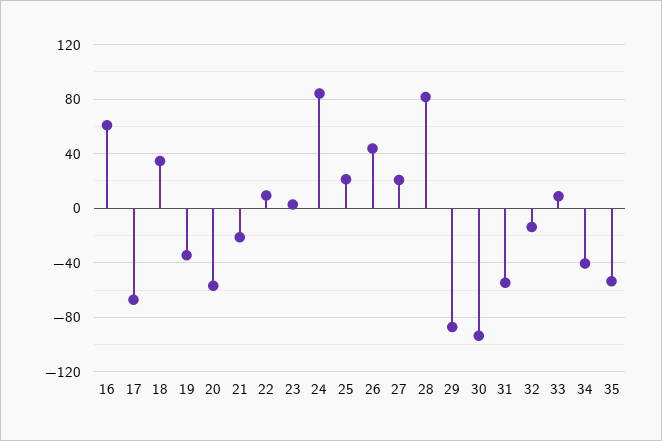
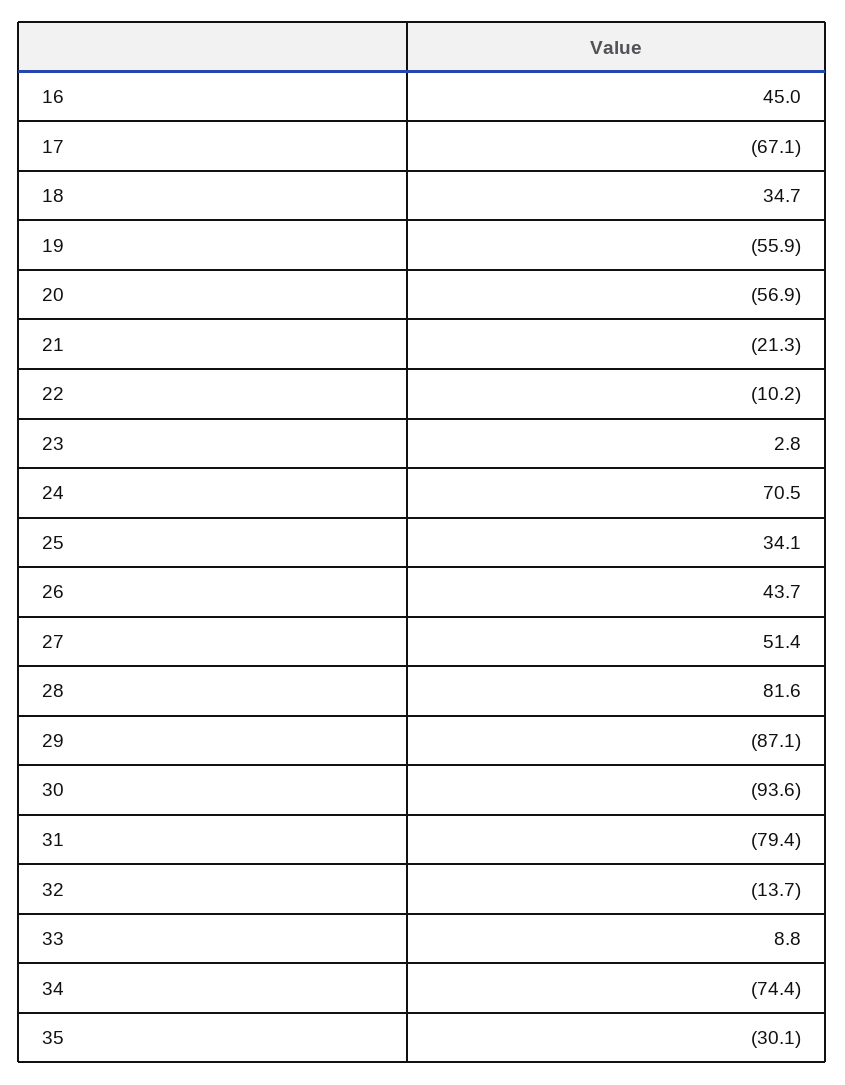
16: 60 -> 45
19: -35 -> -55.9
22: 10 -> -10.2
24: 85 -> 70.5
25: 20 -> 34.1
27: 20 -> 51.4
31: -55 -> -79.4
34: -40 -> -74.4
35: -55 -> -30.1

